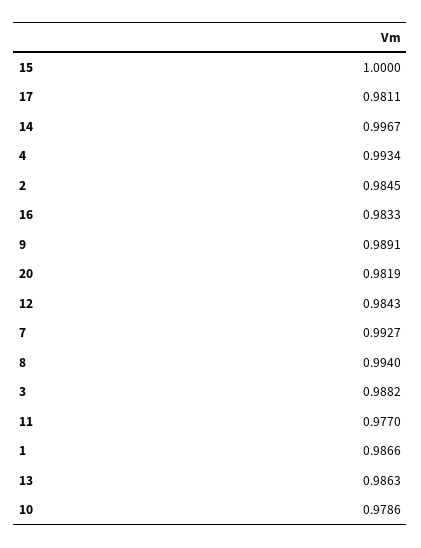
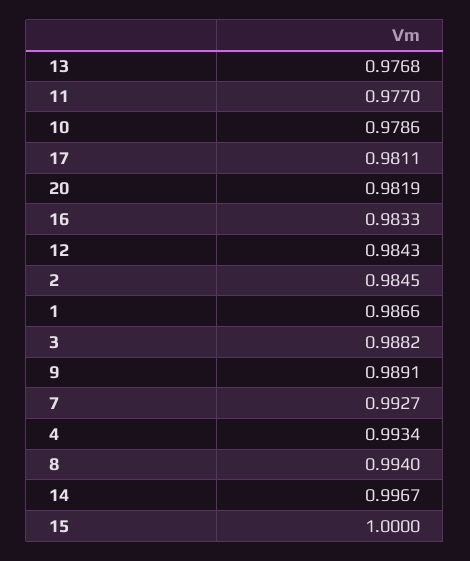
13: 0.9863 -> 0.9768

